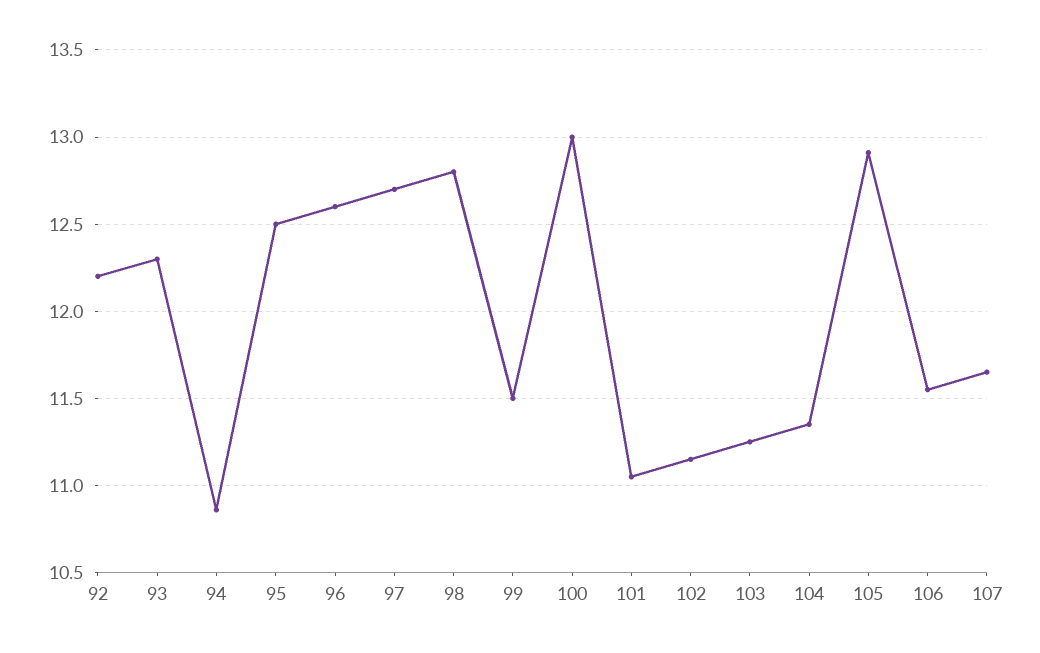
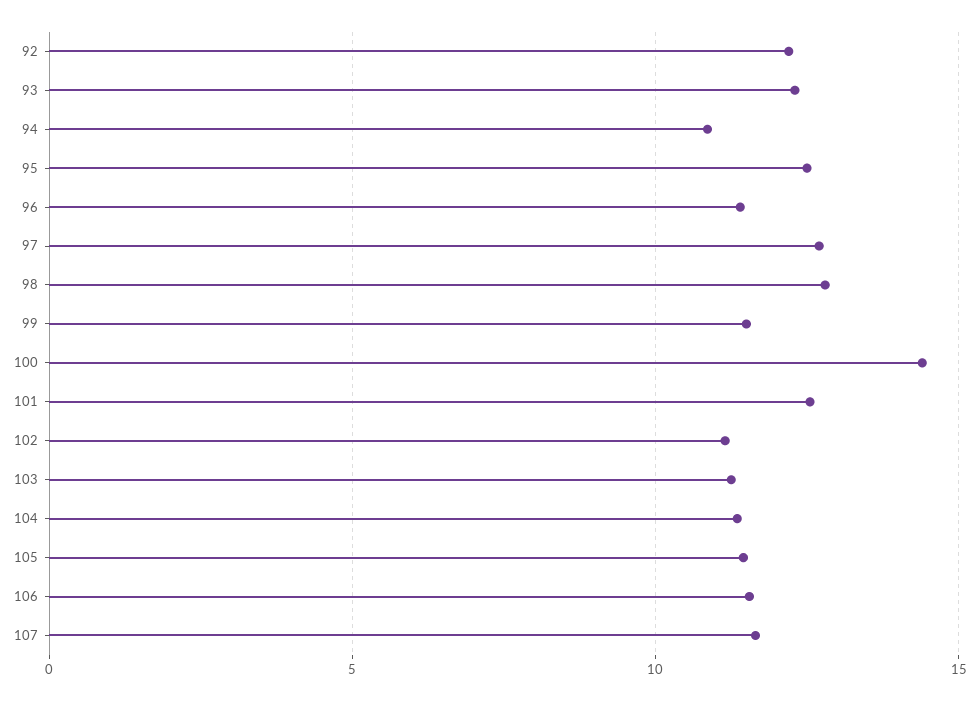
96: 12.6 -> 11.5
100: 13 -> 14.5
101: 11.05 -> 12.5
105: 12.9 -> 11.5

